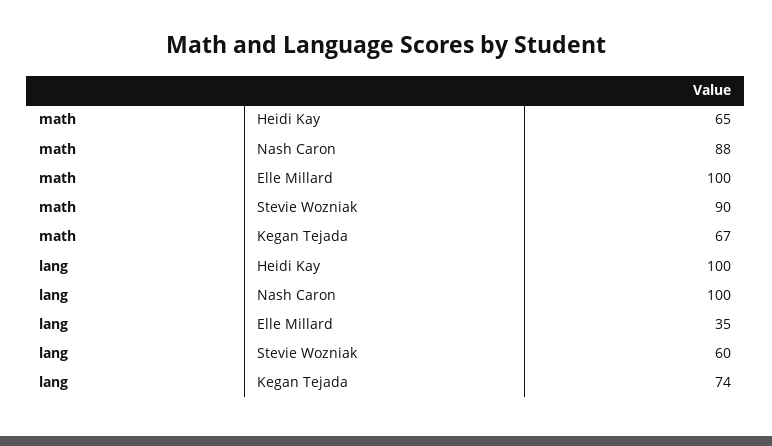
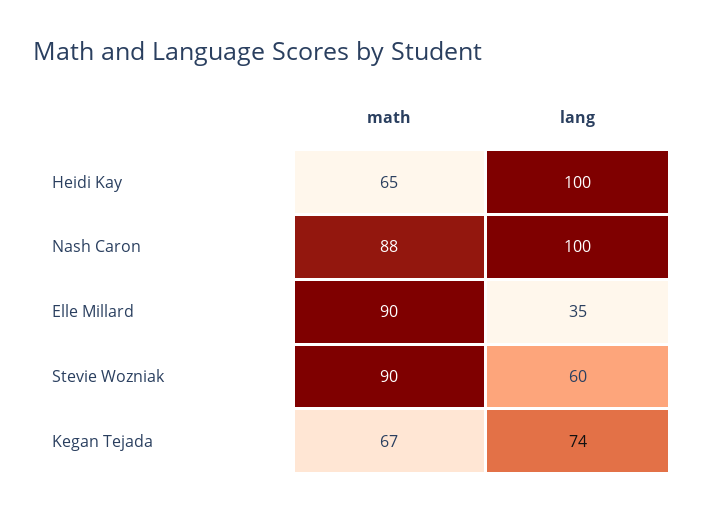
math, Elle Millard: 100 -> 90

